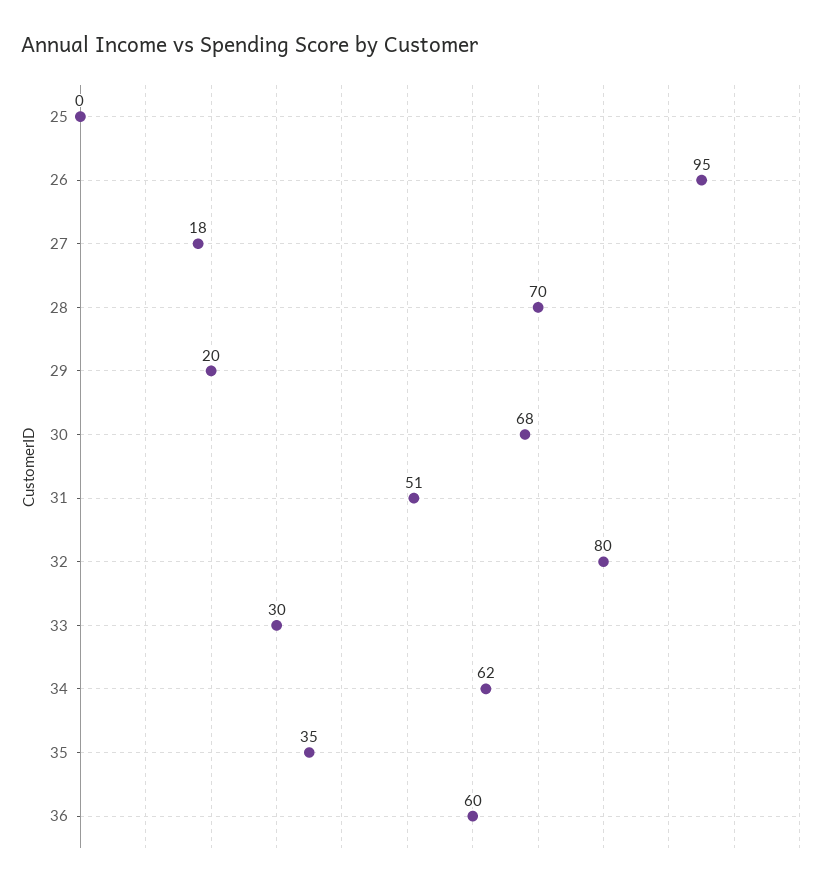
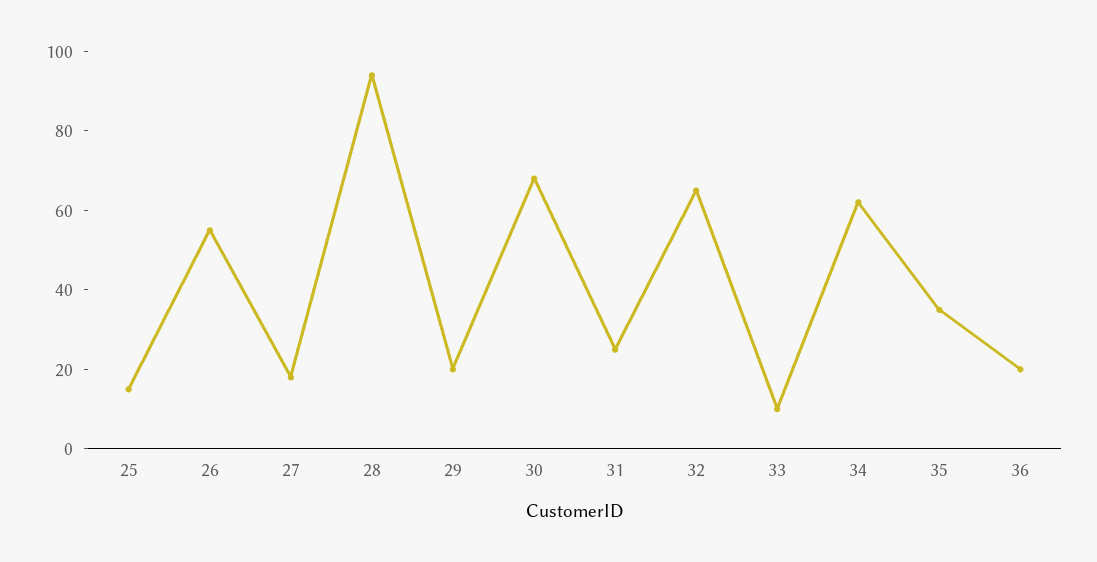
25: 0 -> 15
26: 95 -> 55
28: 70 -> 95
31: 51 -> 25
32: 80 -> 65
33: 30 -> 10
36: 60 -> 20

